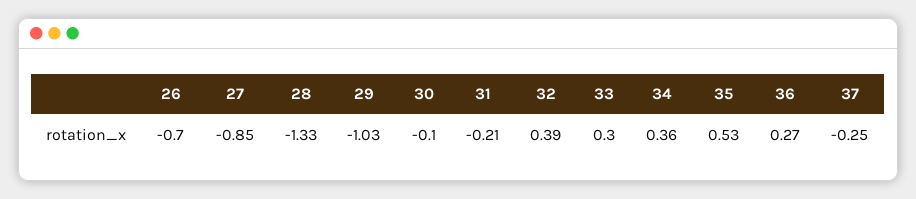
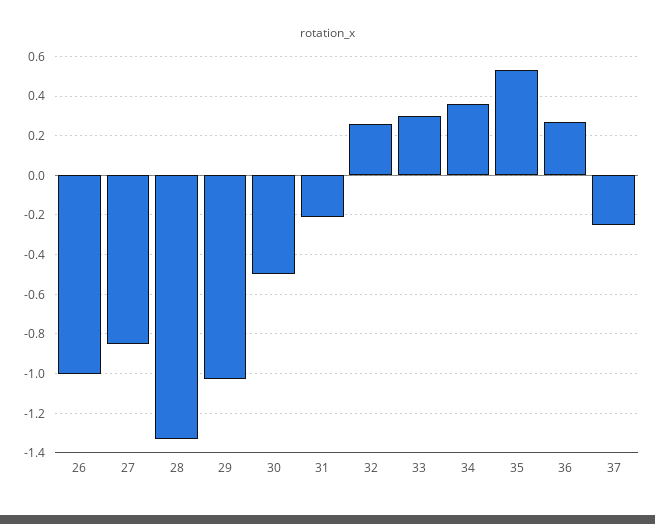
26: -0.7 -> -1
30: -0.1 -> -0.5
32: 0.39 -> 0.25

